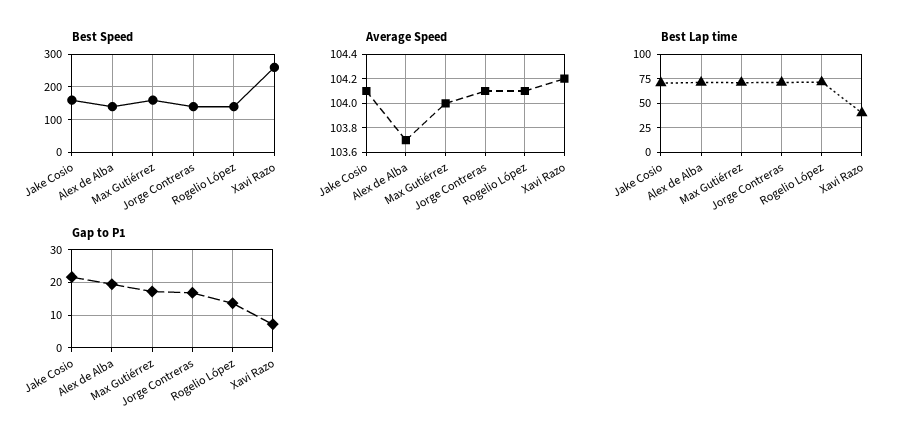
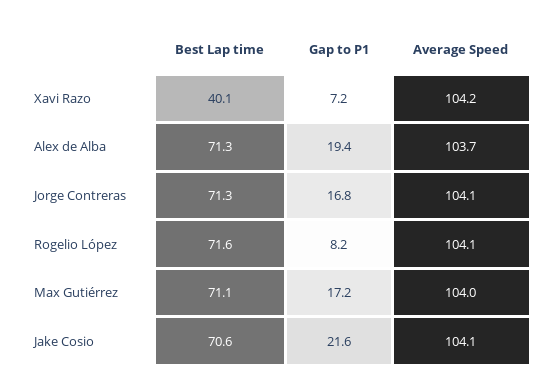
Best Speed, Jake Cosio: 160 -> none
Best Speed, Alex de Alba: 140 -> none
Best Speed, Max Gutiérrez: 160 -> none
Best Speed, Jorge Contreras: 140 -> none
Best Speed, Rogelio López: 140 -> none
Best Speed, Xavi Razo: 260 -> none
Gap to P1, Rogelio López: 14 -> 8.2

